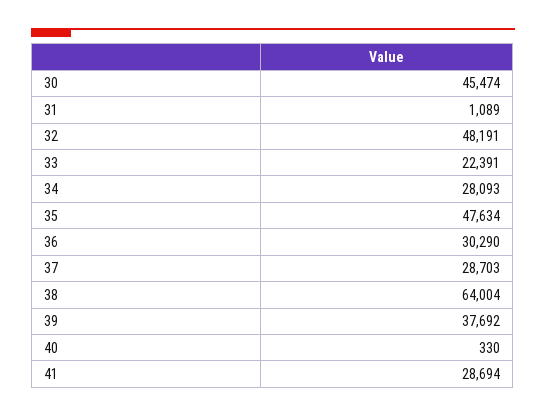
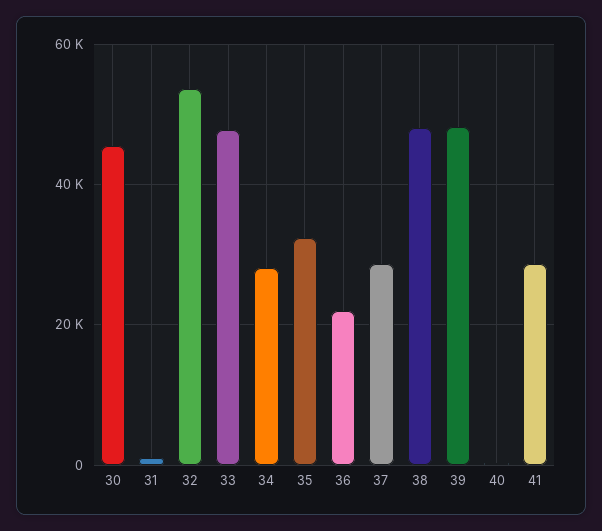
32: 48191 -> 54000
33: 22391 -> 48000
35: 47634 -> 32000
36: 30290 -> 22000
38: 64004 -> 48000
39: 37692 -> 48000

